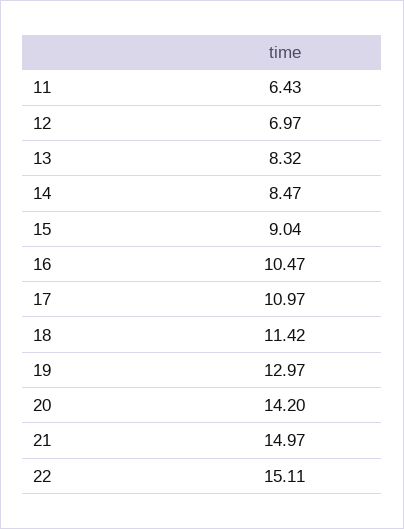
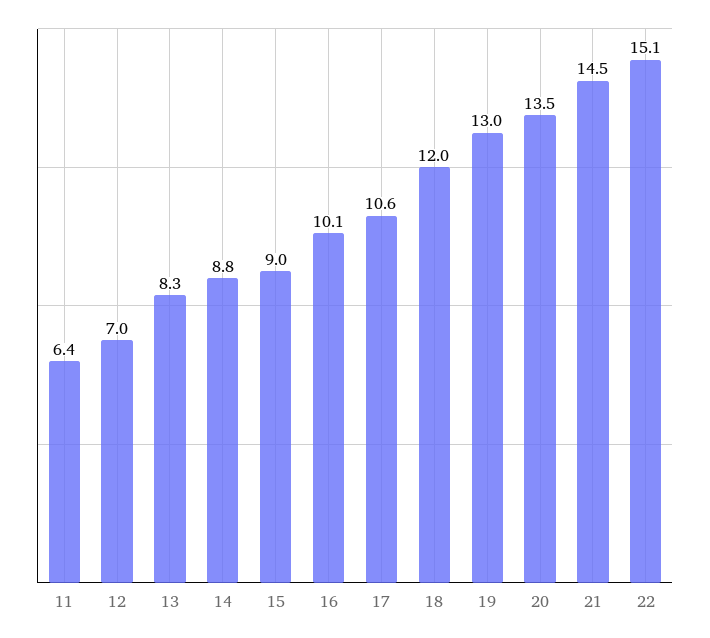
14: 8.47 -> 8.8
16: 10.47 -> 10.1
17: 10.97 -> 10.6
18: 11.42 -> 12
20: 14.2 -> 13.5
21: 14.97 -> 14.5

